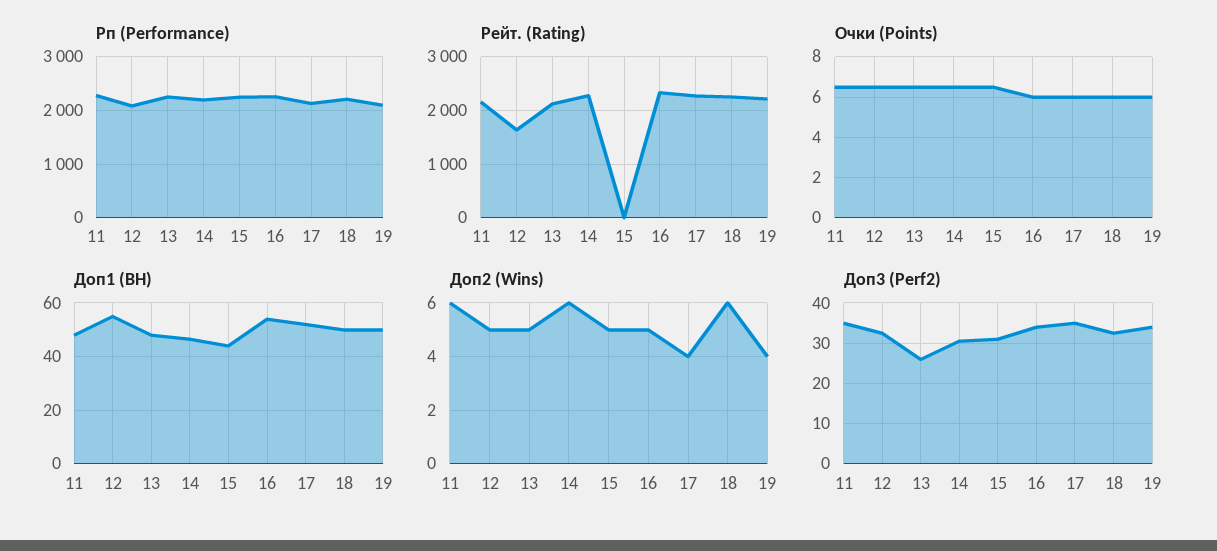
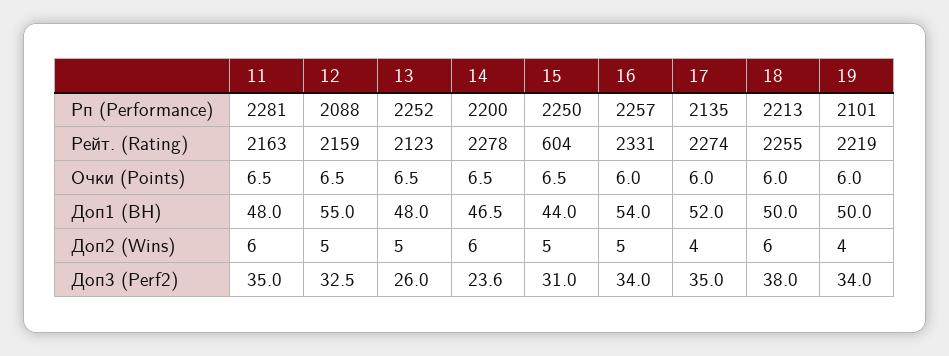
Рейт. (Rating), 12: 1600 -> 2159
Рейт. (Rating), 15: 0 -> 604
Доп3 (Perf2), 14: 30 -> 23.6
Доп3 (Perf2), 18: 32 -> 38

